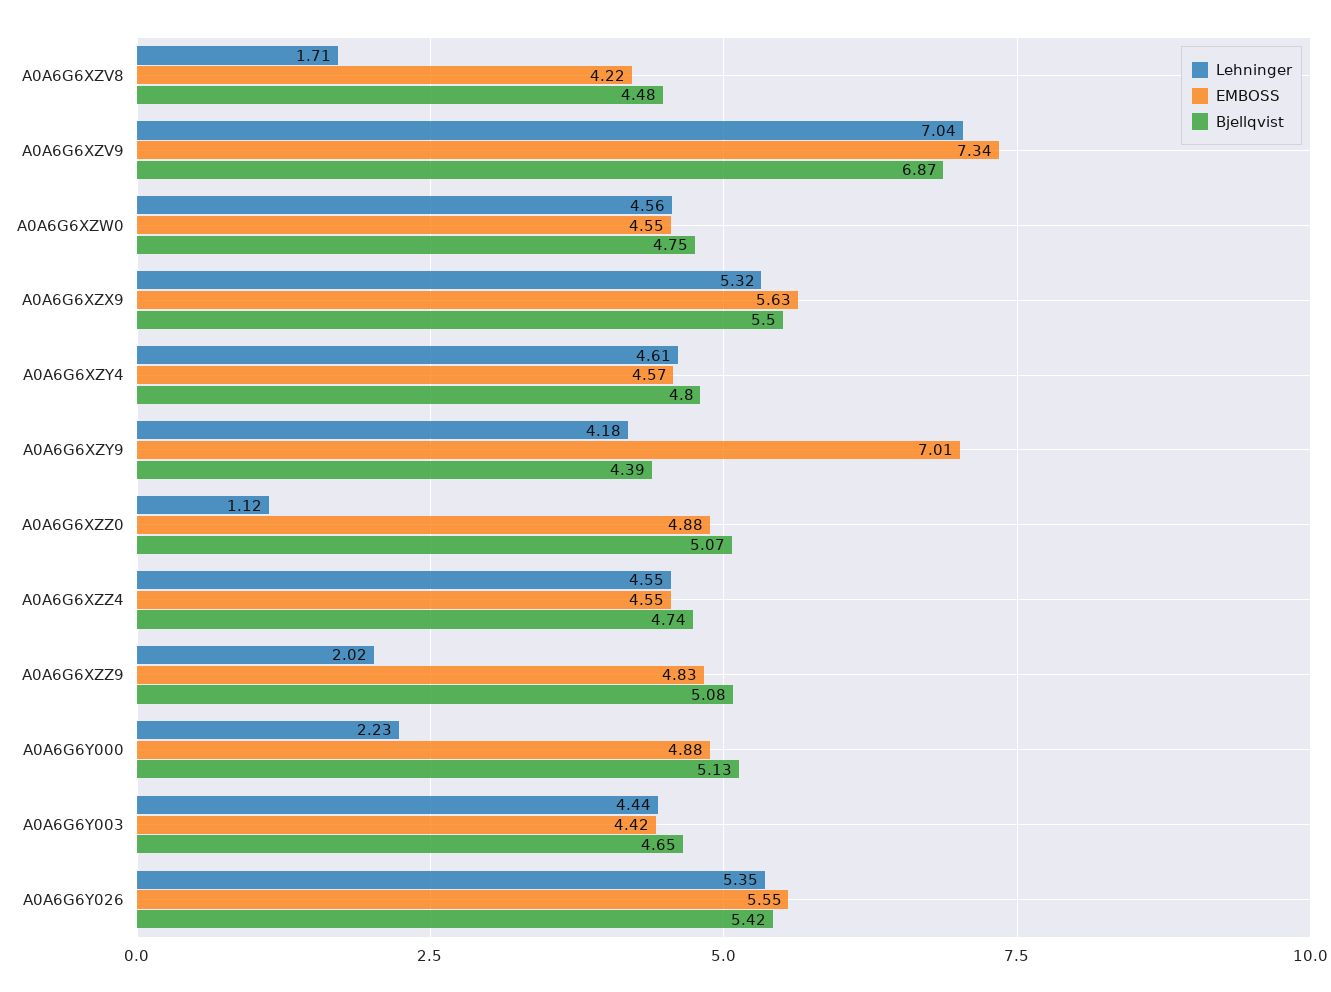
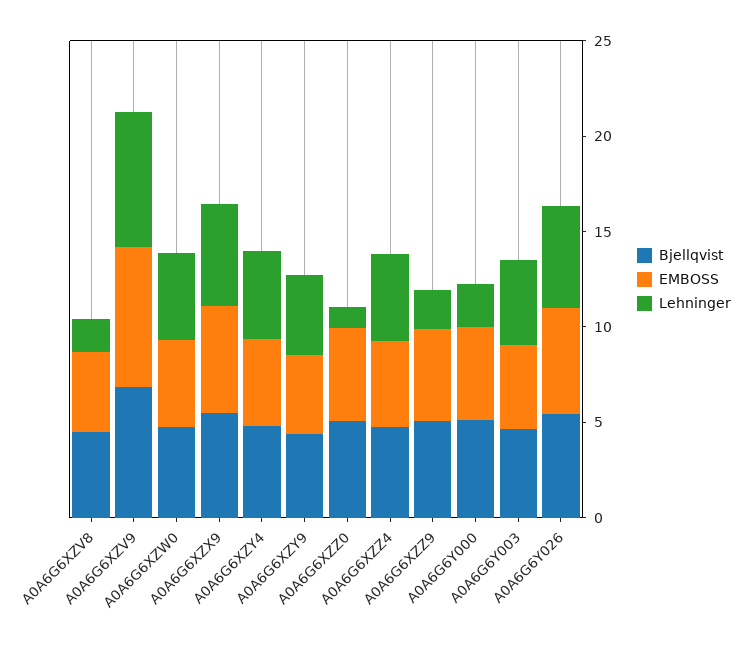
EMBOSS, A0A6G6XZY9: 7.01 -> 4

